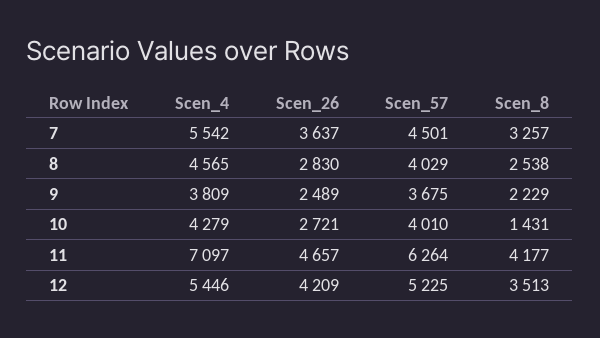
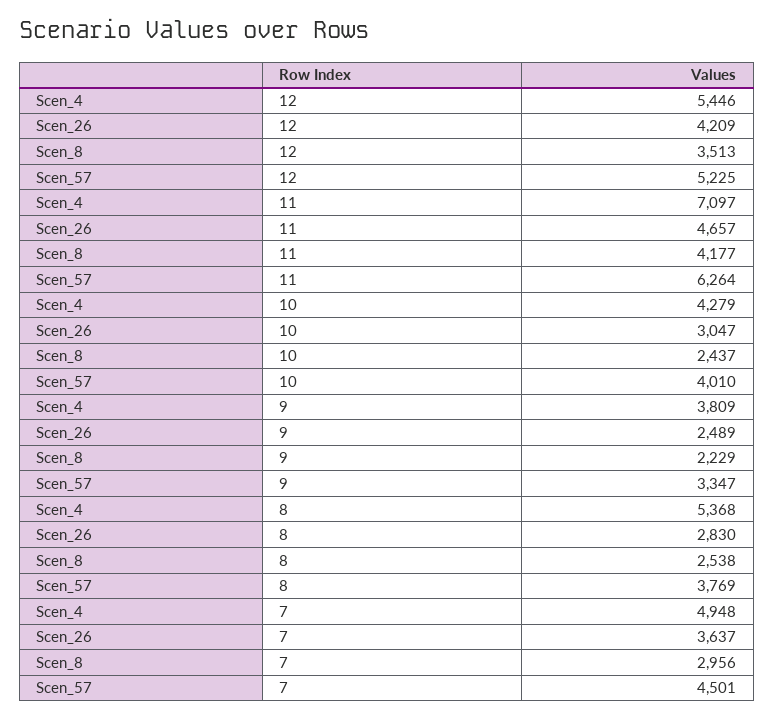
Scen_4, 7: 5542 -> 4948
Scen_8, 7: 3257 -> 2956
Scen_4, 8: 4565 -> 5368
Scen_57, 8: 4029 -> 3769
Scen_57, 9: 3675 -> 3347
Scen_26, 10: 2721 -> 3047
Scen_8, 10: 1431 -> 2437

